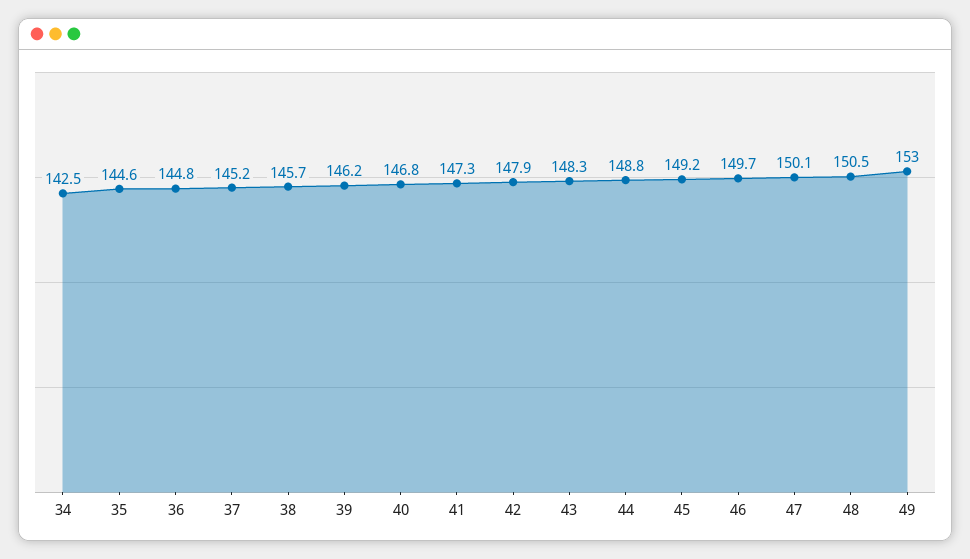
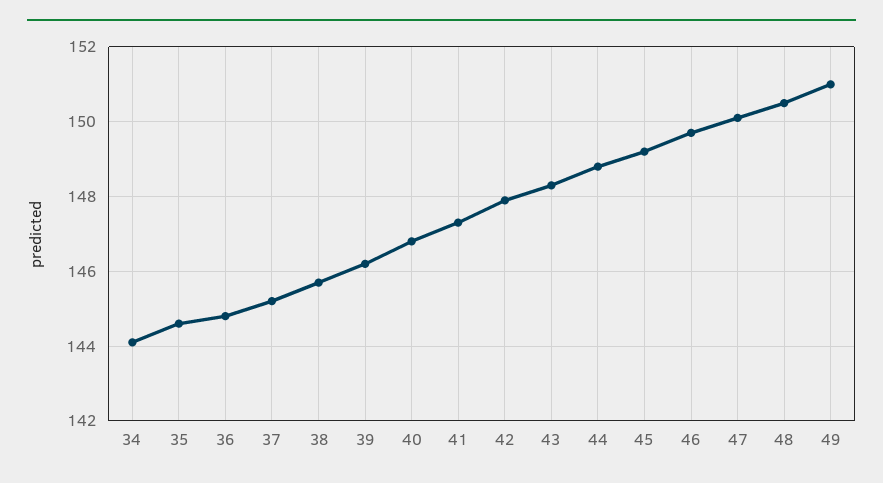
34: 142.5 -> 144
49: 153 -> 151

